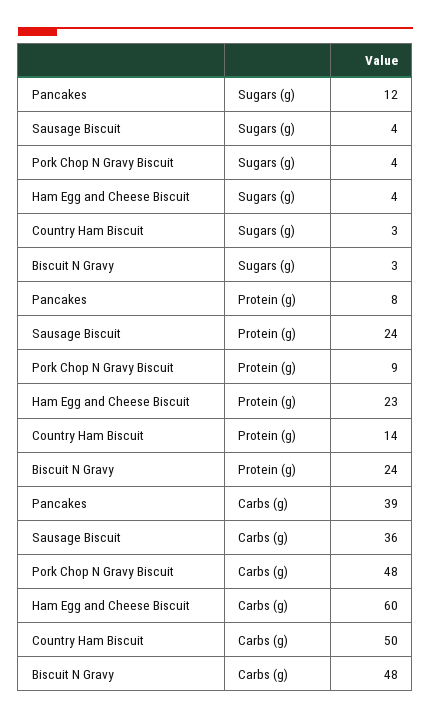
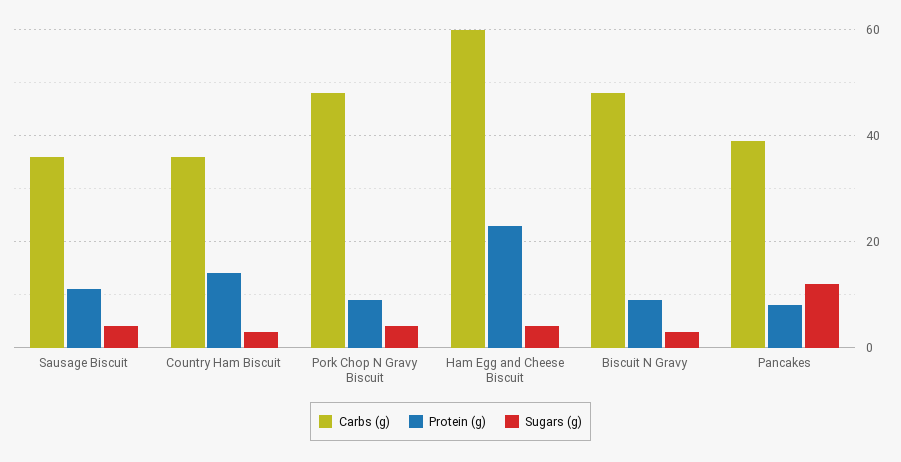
Protein (g), Sausage Biscuit: 24 -> 10
Protein (g), Biscuit N Gravy: 24 -> 10
Carbs (g), Country Ham Biscuit: 50 -> 35

